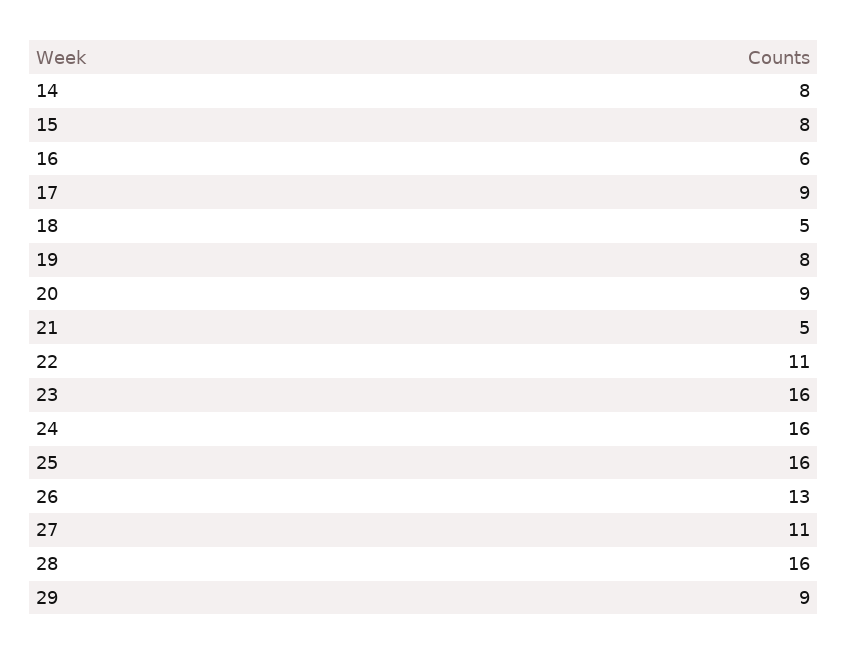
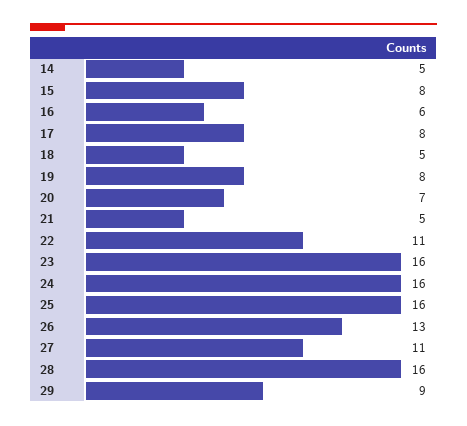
14: 8 -> 5
17: 9 -> 8
20: 9 -> 7

